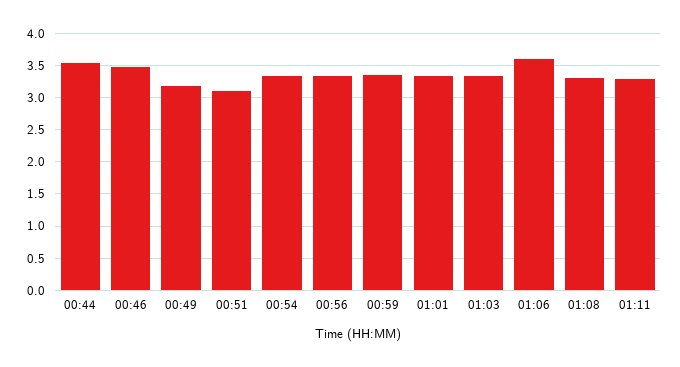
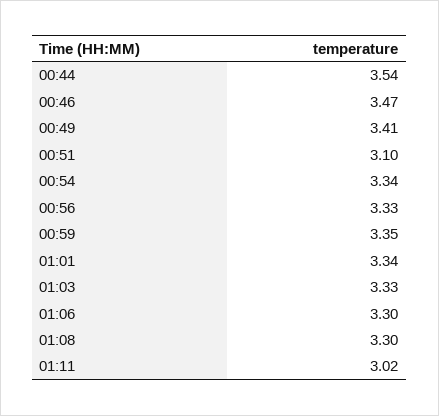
00:49: 3.2 -> 3.41
01:06: 3.6 -> 3.3
01:11: 3.3 -> 3.02

